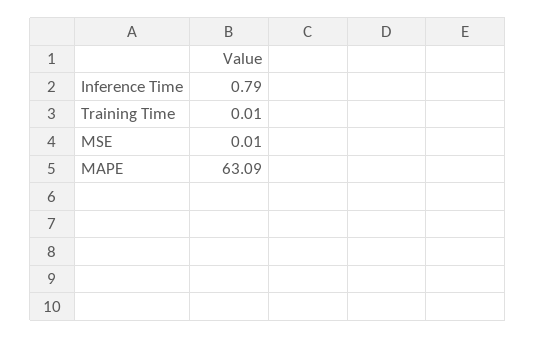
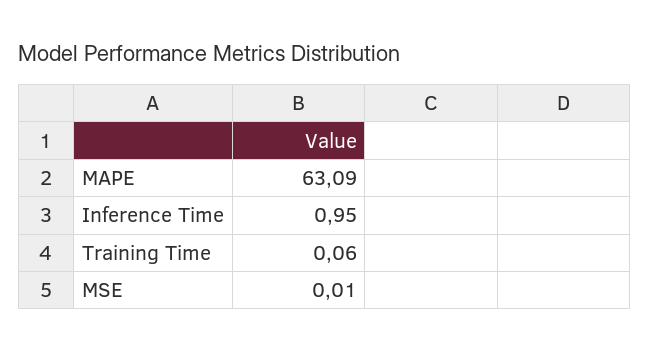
Inference Time: 0.79 -> 0.95
Training Time: 0.01 -> 0.06

